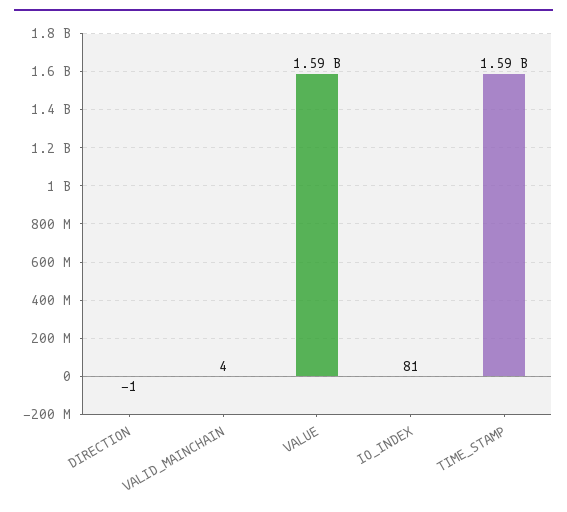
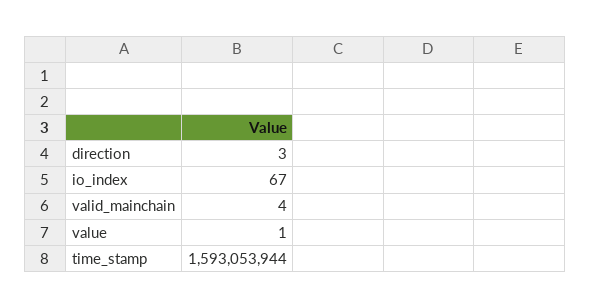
DIRECTION: -1 -> 3
VALUE: 1590000000 -> 1
IO_INDEX: 81 -> 67

